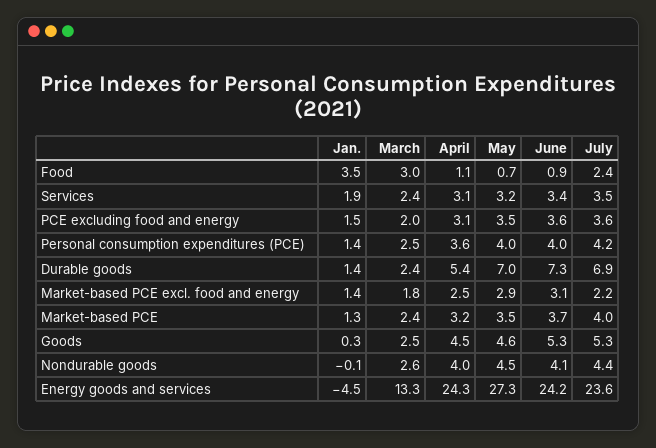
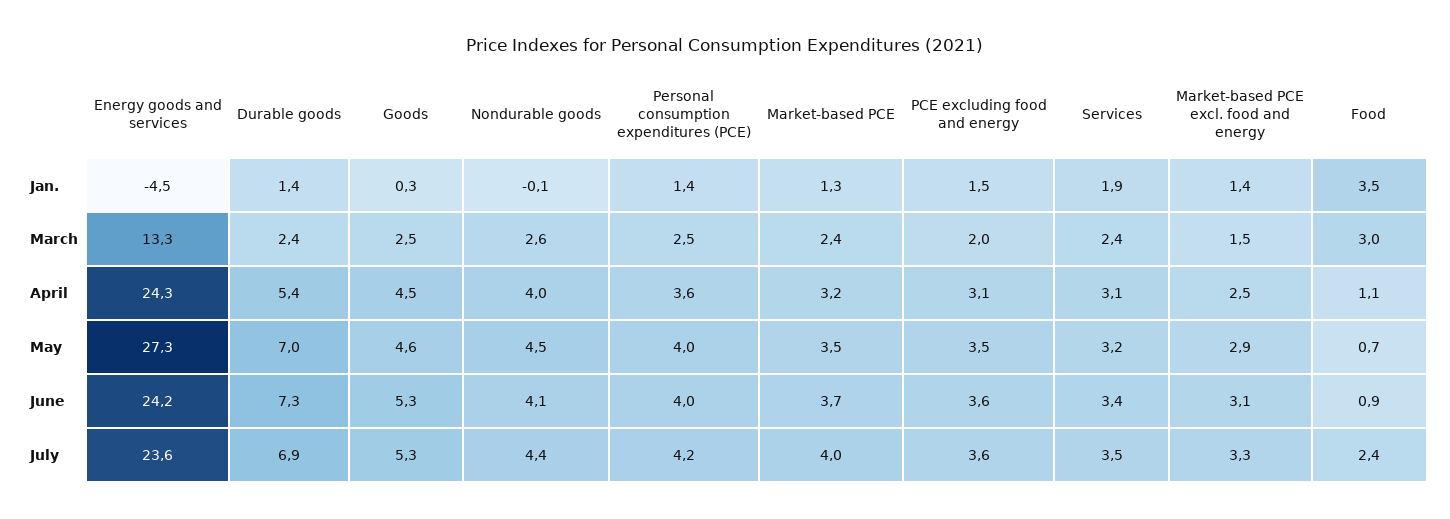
March, Market-based PCE excl. food and energy: 1.8 -> 1.5
July, Market-based PCE excl. food and energy: 2.2 -> 3.3

